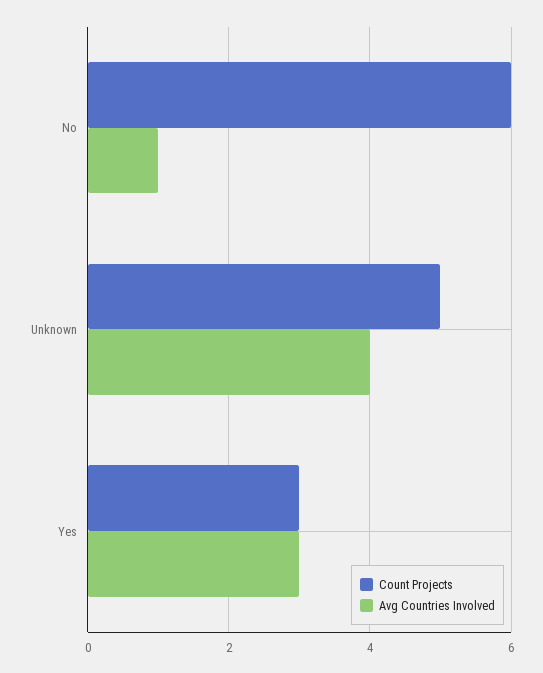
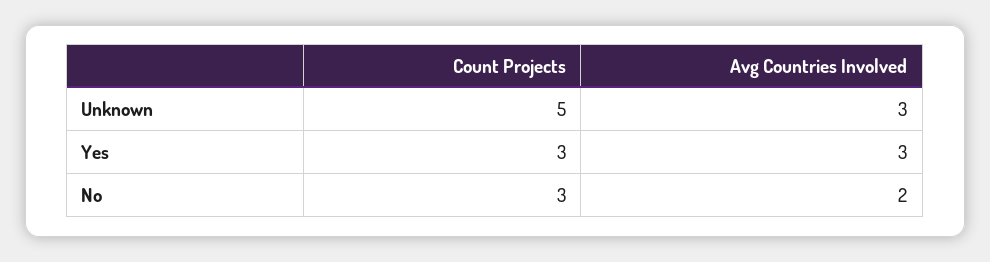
Count Projects, No: 6 -> 3
Avg Countries Involved, No: 1 -> 2
Avg Countries Involved, Unknown: 4 -> 3

